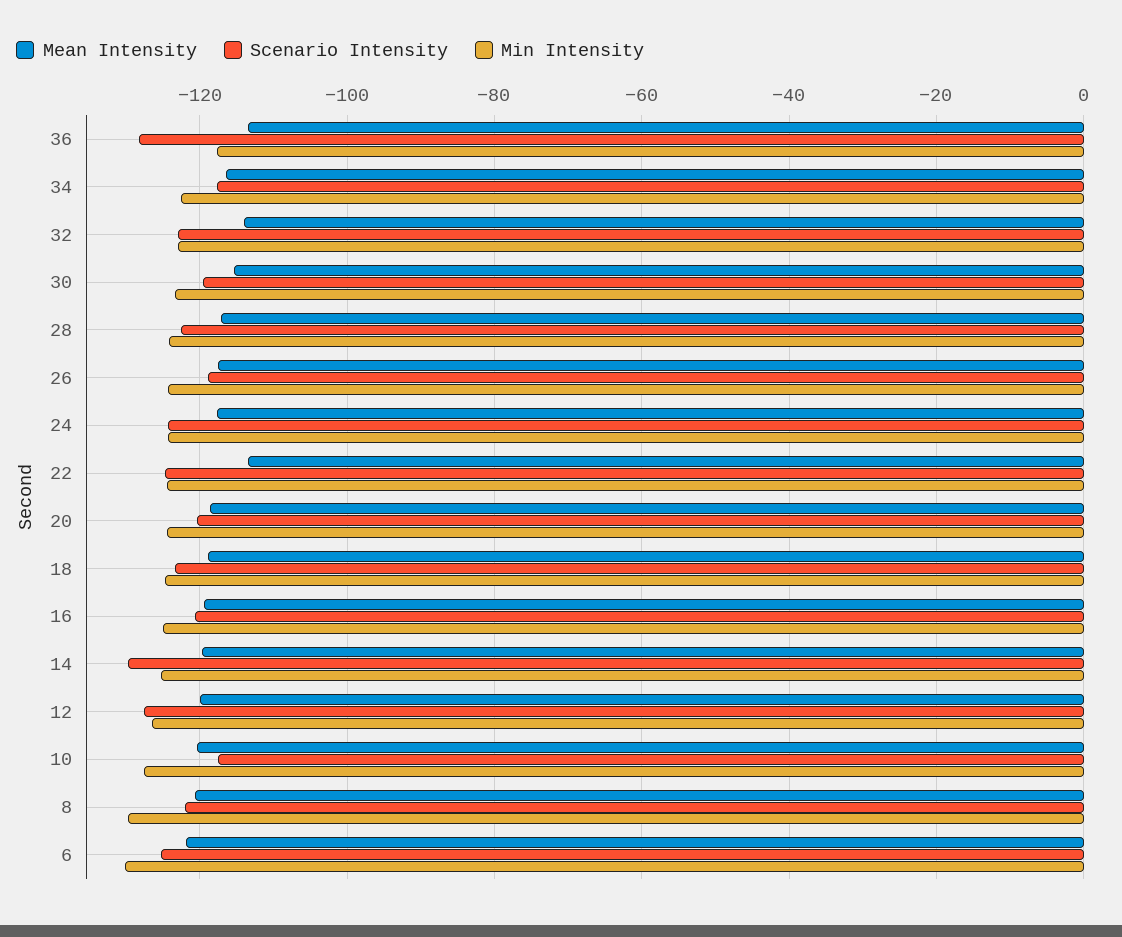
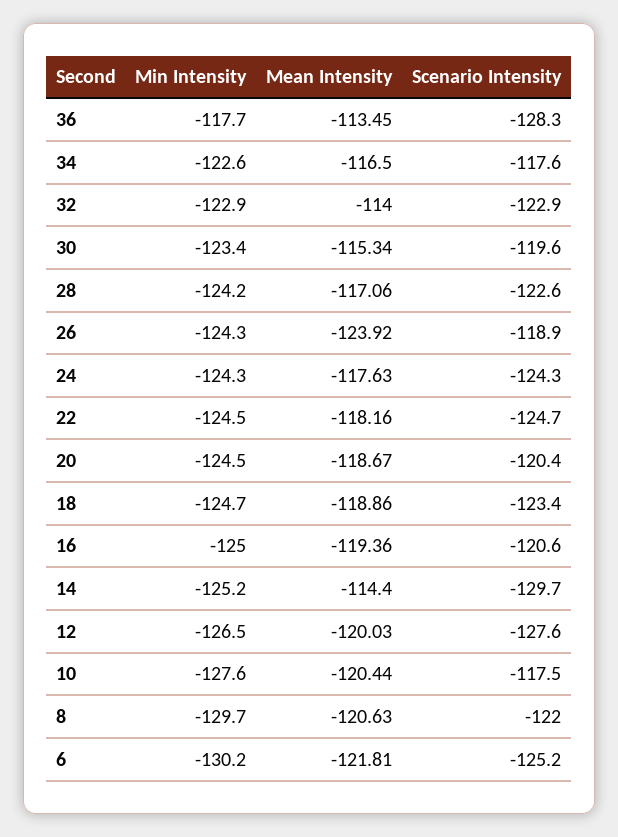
Mean Intensity, 26: -118 -> -123.92
Mean Intensity, 22: -114 -> -118.16
Mean Intensity, 14: -120 -> -114.4

